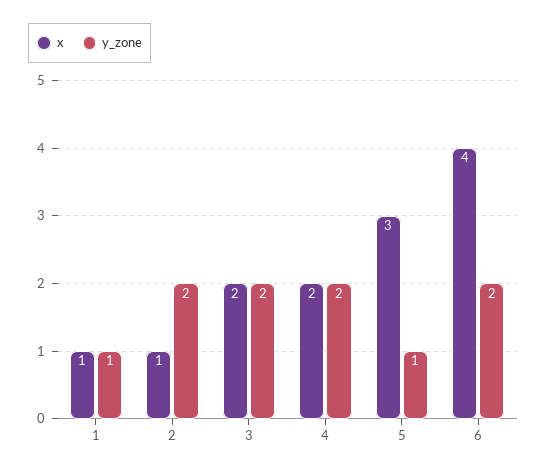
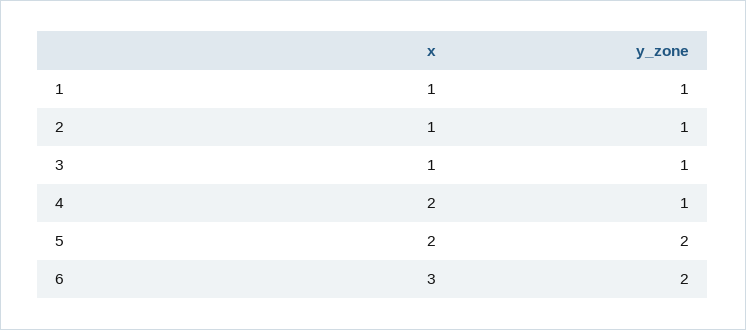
y_zone, 2: 2 -> 1
x, 3: 2 -> 1
y_zone, 3: 2 -> 1
y_zone, 4: 2 -> 1
x, 5: 3 -> 2
y_zone, 5: 1 -> 2
x, 6: 4 -> 3

